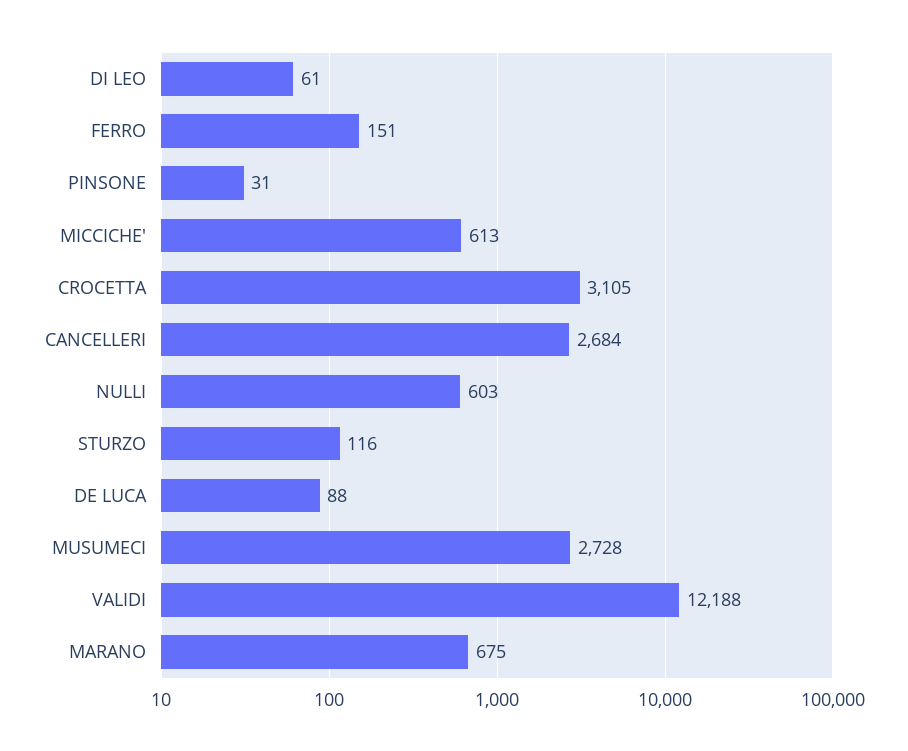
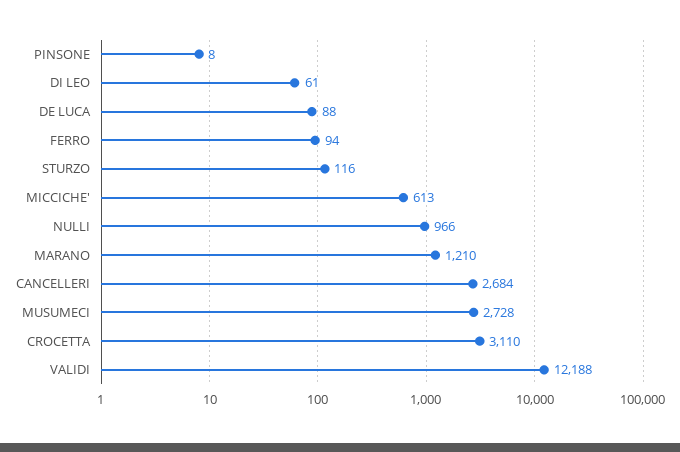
FERRO: 151 -> 94
PINSONE: 31 -> 8
CROCETTA: 3105 -> 3110
NULLI: 603 -> 966
MARANO: 675 -> 1210

